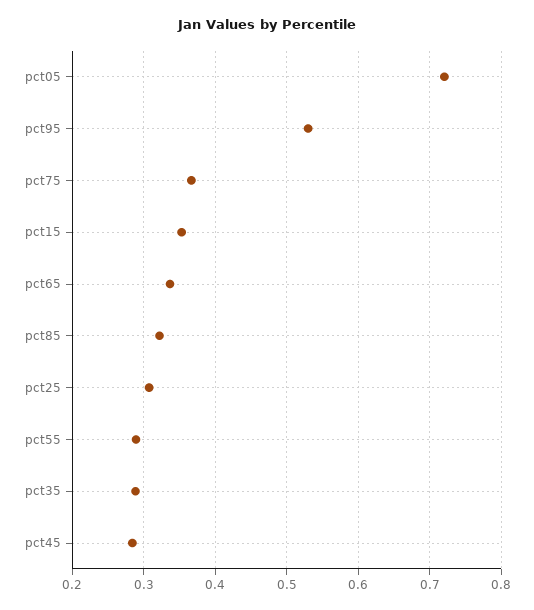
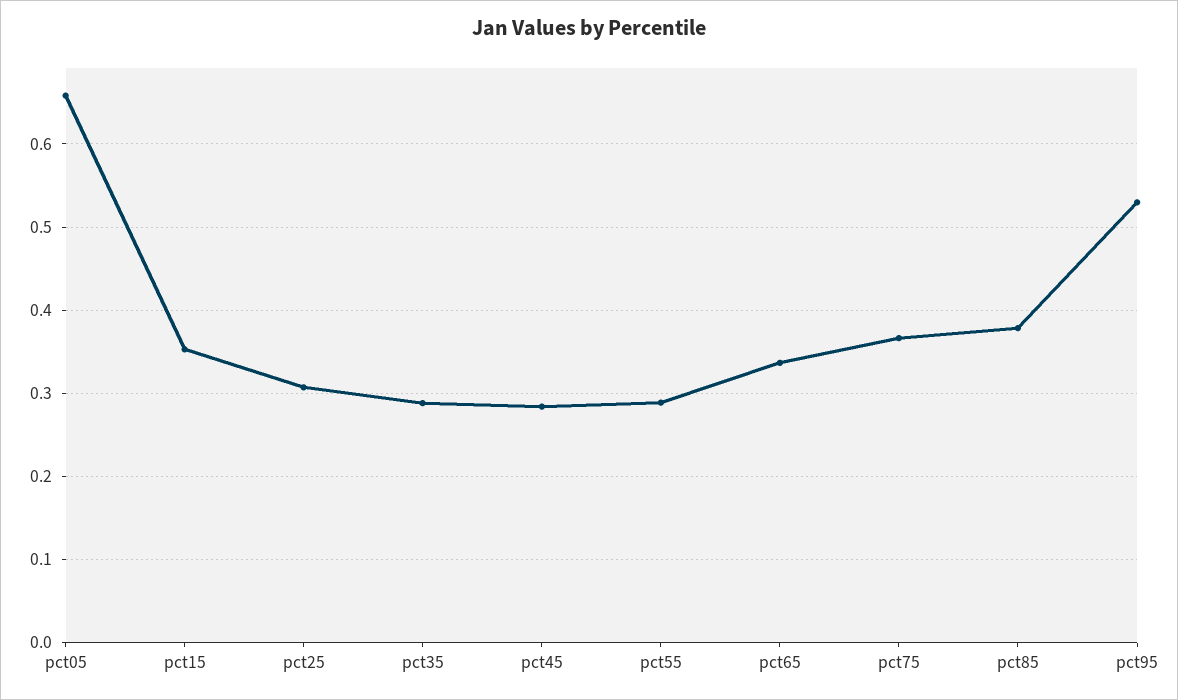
pct05: 0.72 -> 0.66
pct85: 0.32 -> 0.38

